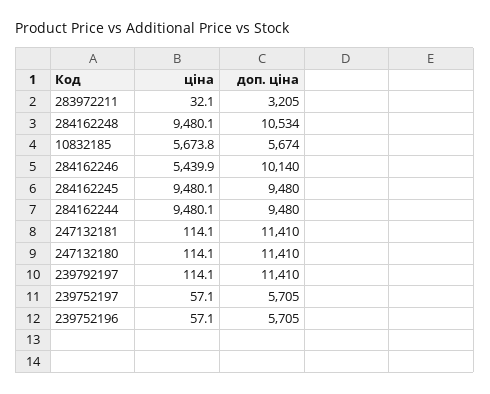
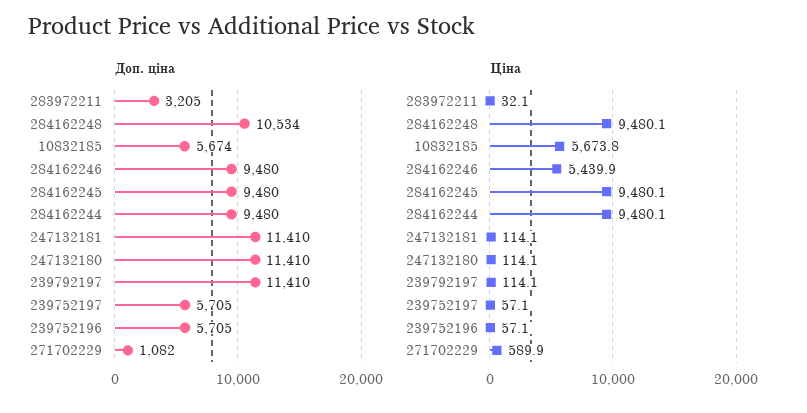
доп. ціна, 284162246: 10140 -> 9480
доп. ціна, 271702229: none -> 1082
ціна, 271702229: none -> 589.9

